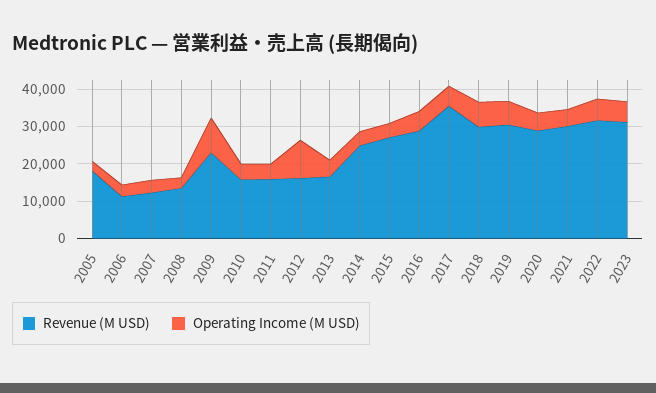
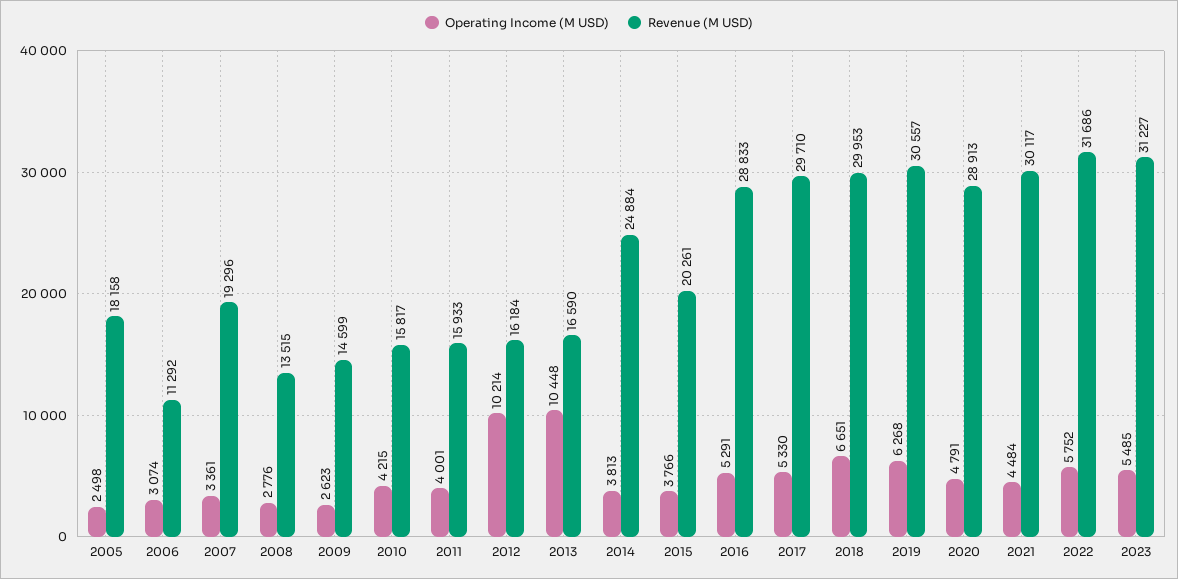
Revenue (M USD), 2007: 12500 -> 19296
Revenue (M USD), 2009: 22500 -> 14599
Operating Income (M USD), 2009: 10000 -> 2623
Operating Income (M USD), 2013: 5000 -> 10448
Revenue (M USD), 2015: 27500 -> 20261
Revenue (M USD), 2017: 35000 -> 29710

